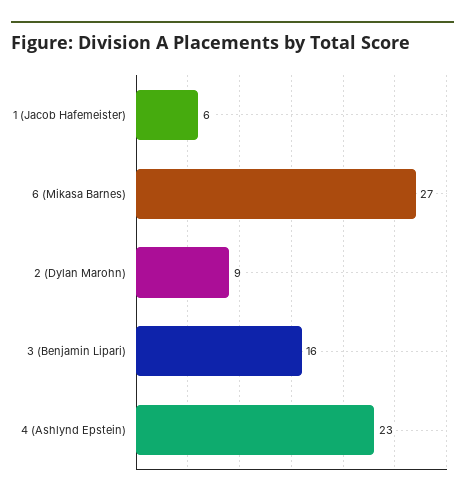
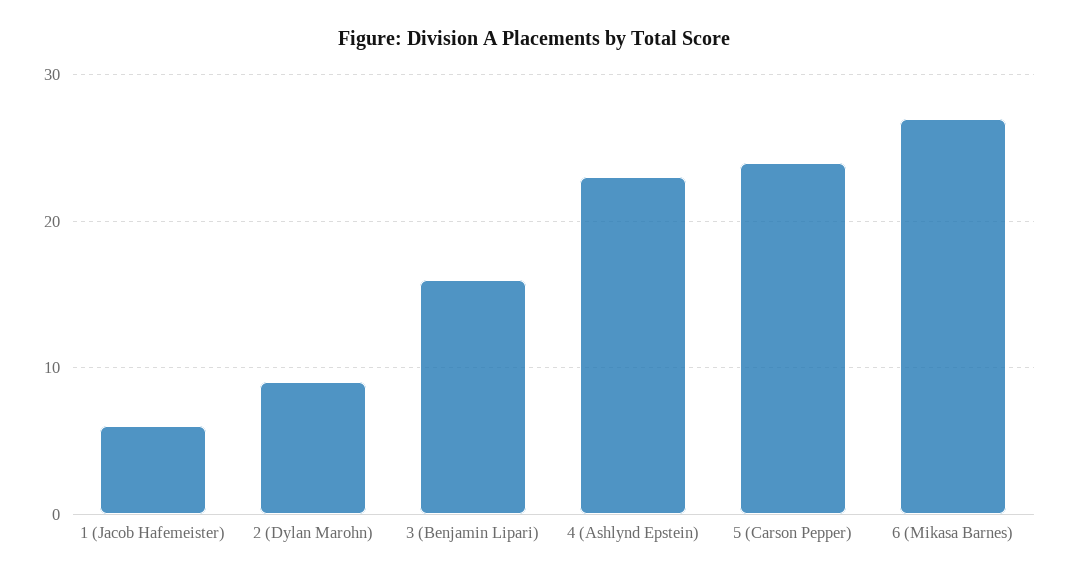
5 (Carson Pepper): none -> 24

